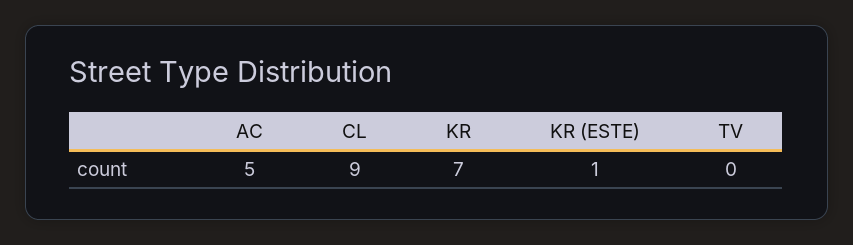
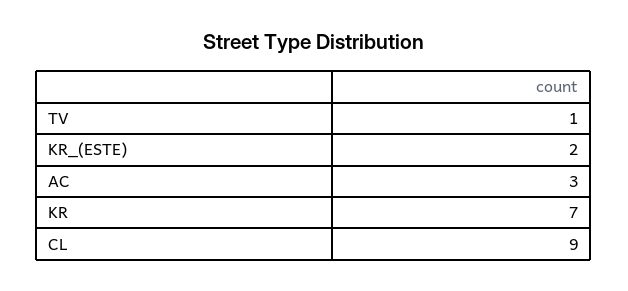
AC: 5 -> 3
KR (ESTE): 1 -> 2
TV: 0 -> 1

